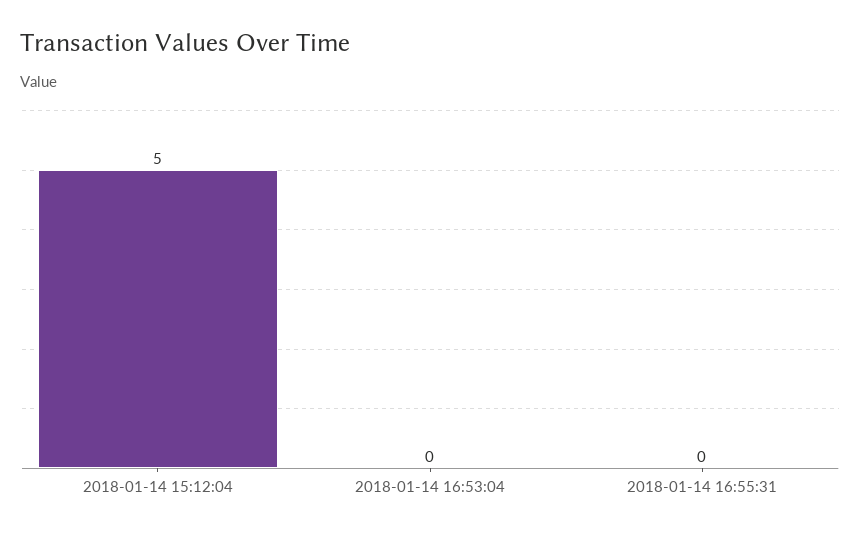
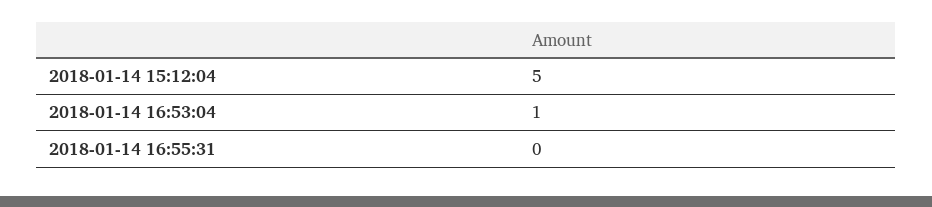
2018-01-14 16:53:04: 0 -> 1

